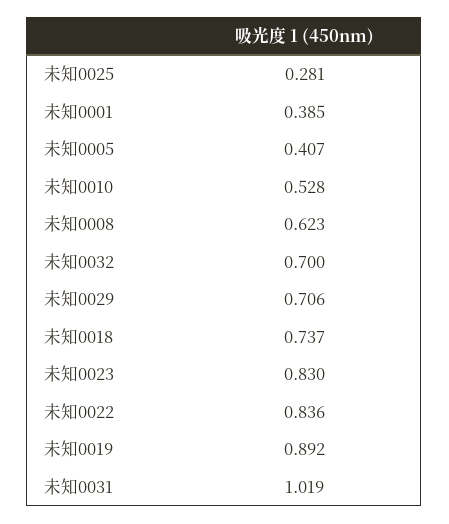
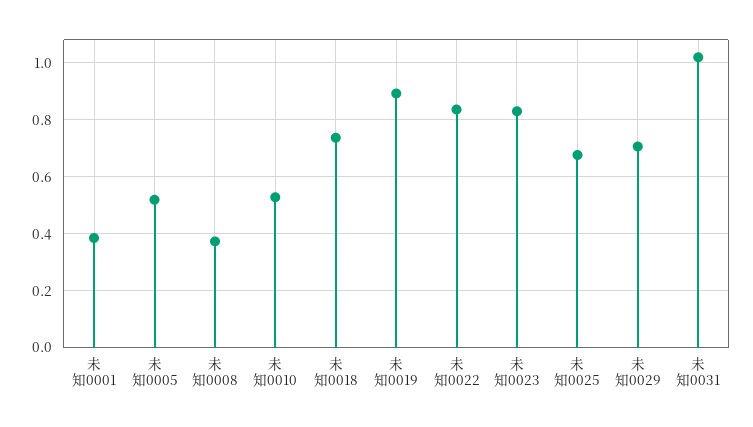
未知0025: 0.281 -> 0.675
未知0005: 0.407 -> 0.525
未知0008: 0.623 -> 0.375
未知0032: 0.7 -> none

